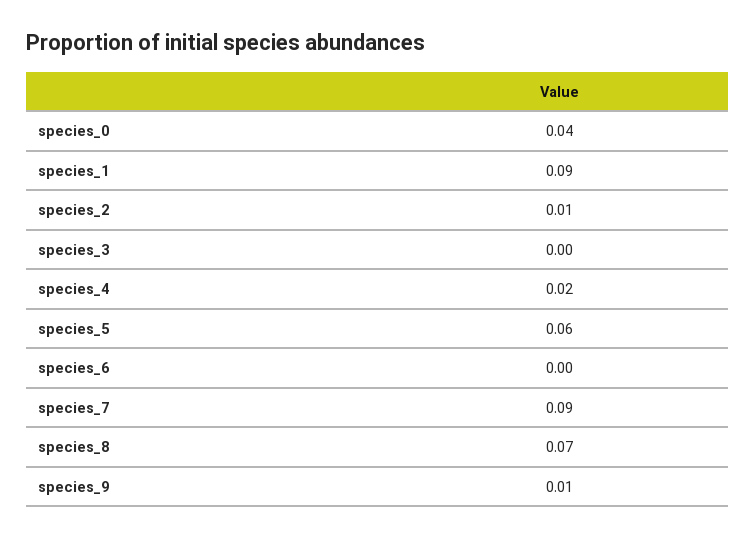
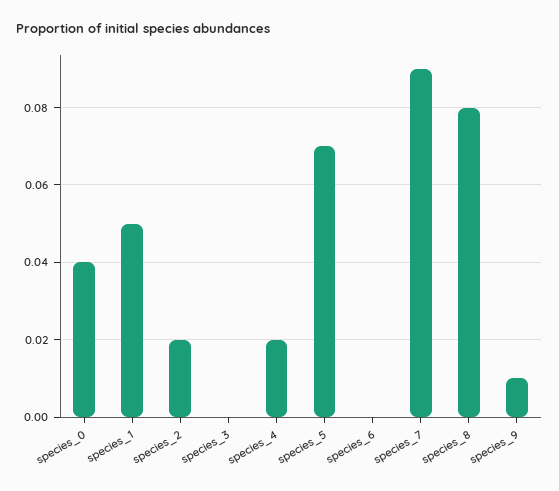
species_1: 0.09 -> 0.05
species_2: 0.01 -> 0.02
species_5: 0.06 -> 0.07
species_8: 0.07 -> 0.08

